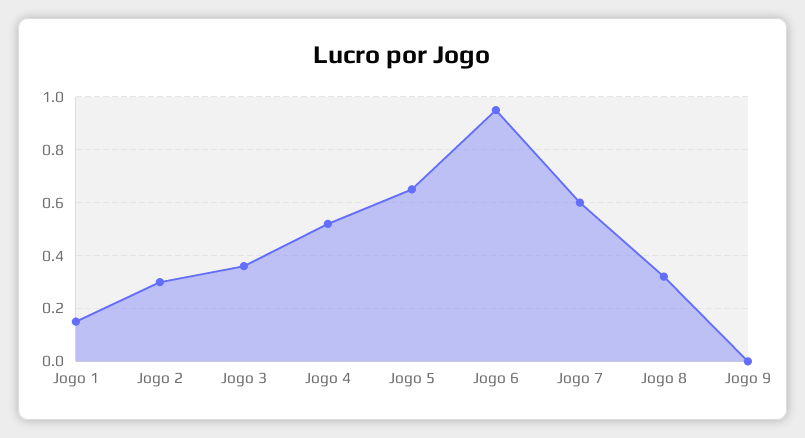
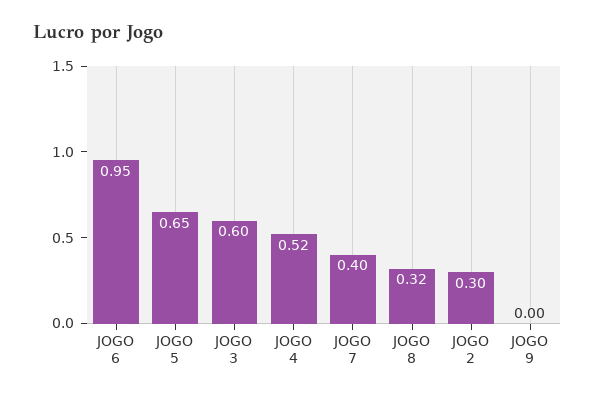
Jogo 1: 0.15 -> none
Jogo 3: 0.35 -> 0.6
Jogo 7: 0.6 -> 0.4

